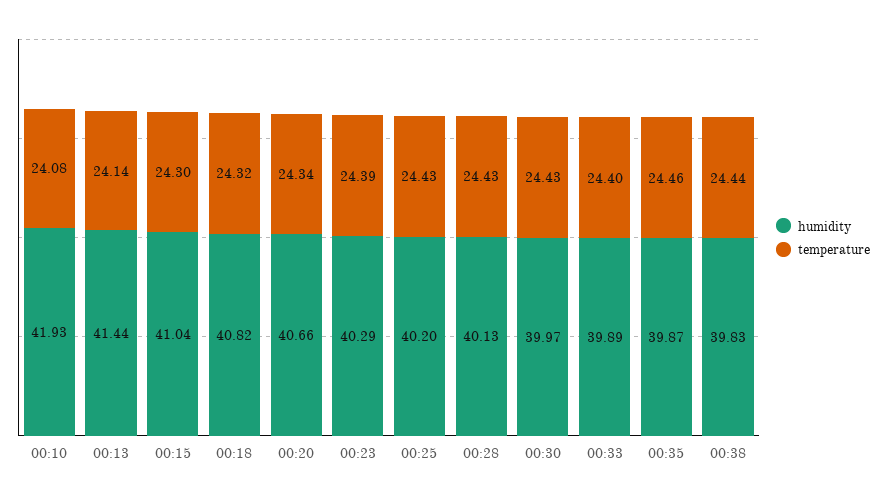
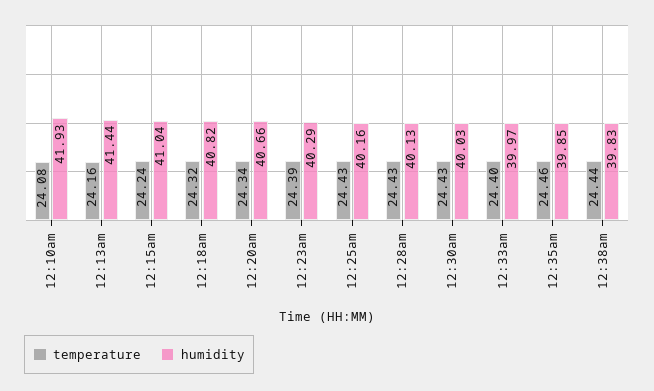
temperature, 00:13: 24.14 -> 24.16
temperature, 00:15: 24.3 -> 24.24
humidity, 00:25: 40.2 -> 40.16
humidity, 00:30: 39.97 -> 40.03
humidity, 00:33: 39.89 -> 39.97
humidity, 00:35: 39.87 -> 39.85

